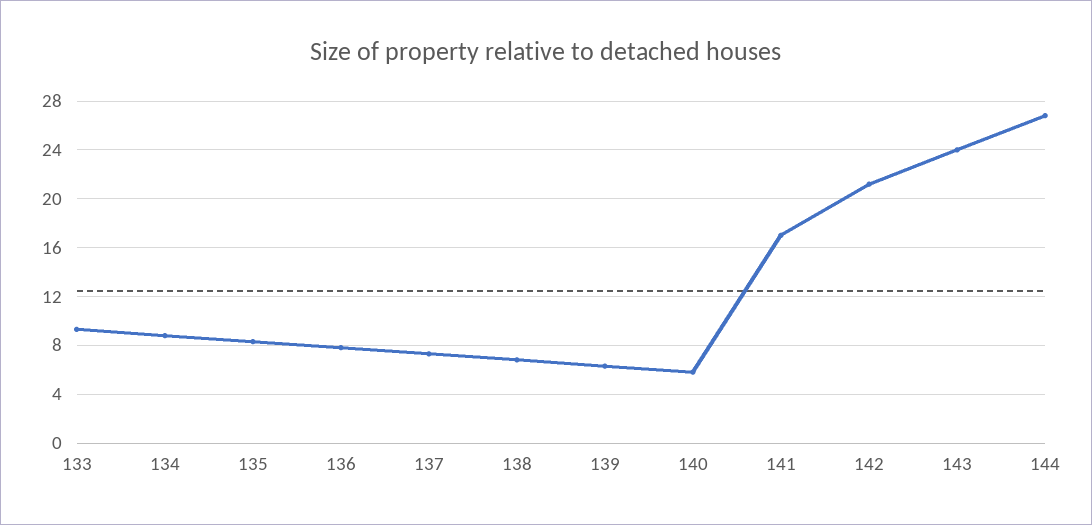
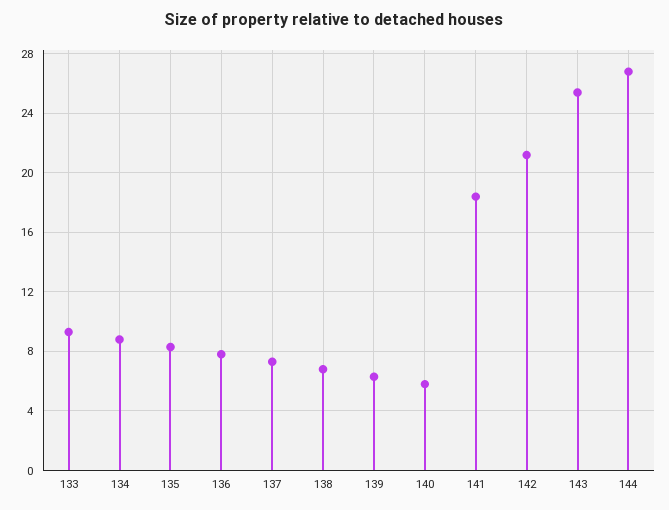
141: 17 -> 18.5
143: 24 -> 25.5

